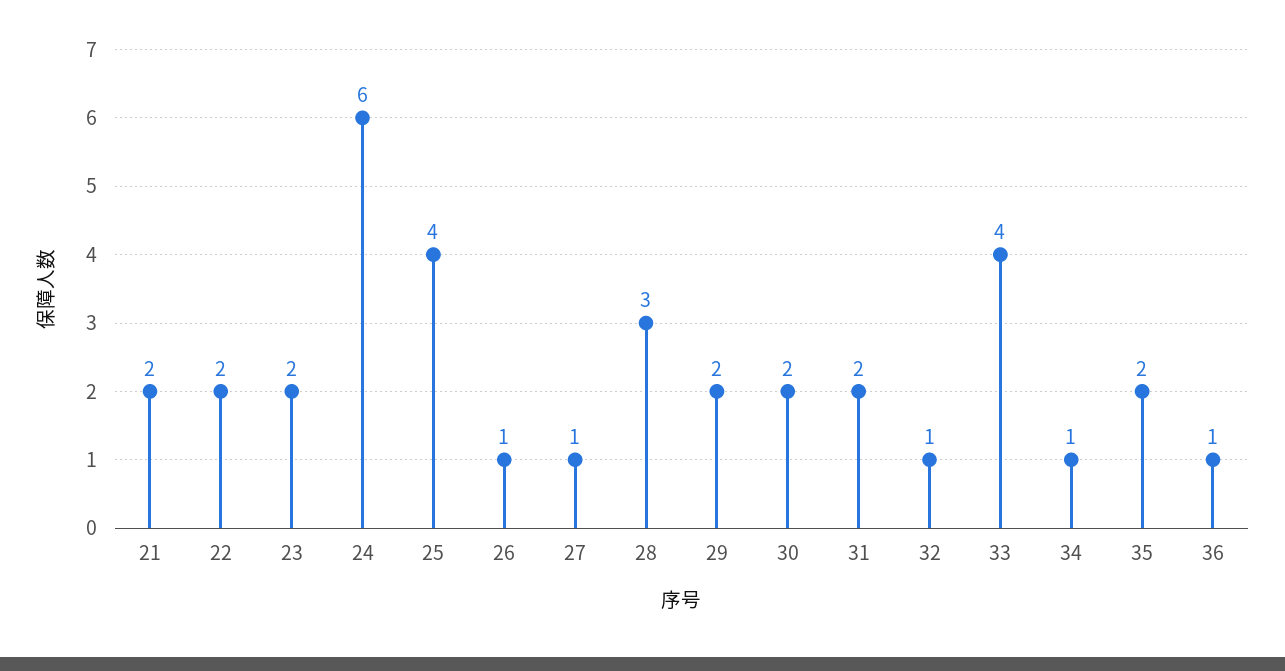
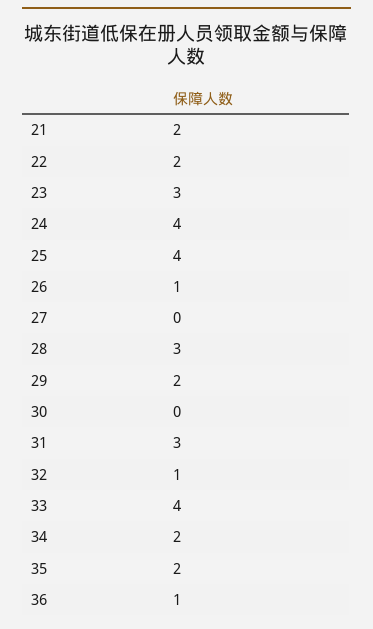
23: 2 -> 3
24: 6 -> 4
27: 1 -> 0
30: 2 -> 0
31: 2 -> 3
34: 1 -> 2

